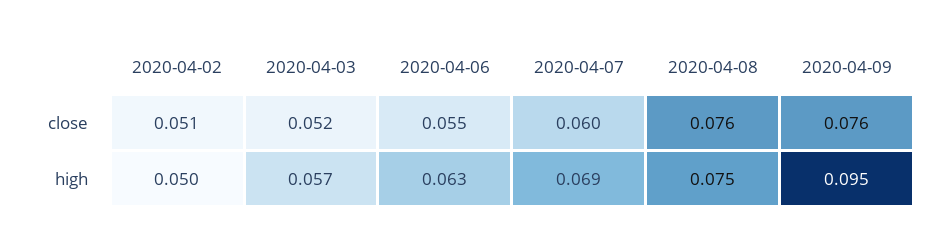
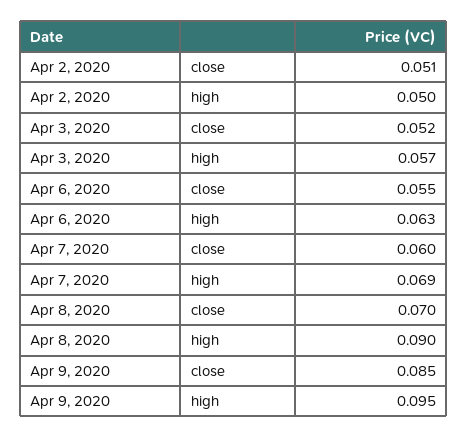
2020-04-08, close: 0.076 -> 0.07
2020-04-09, close: 0.076 -> 0.085
2020-04-08, high: 0.075 -> 0.09

